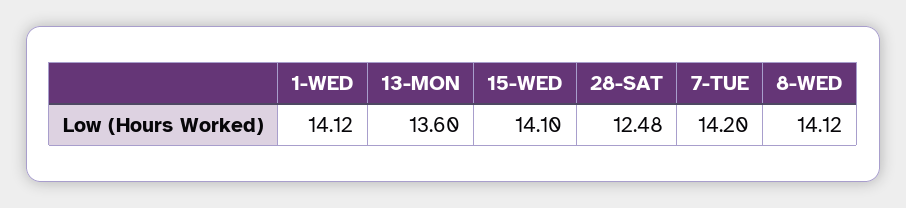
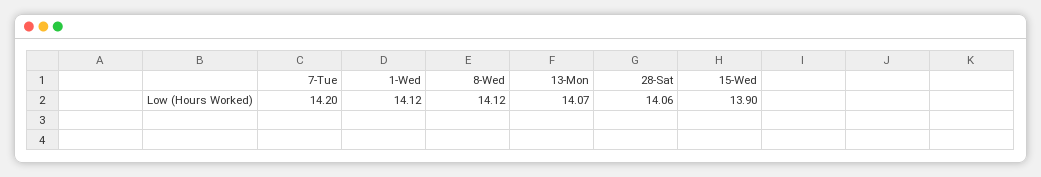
13-MON: 13.6 -> 14.07
15-WED: 14.1 -> 13.9
28-SAT: 12.48 -> 14.06

